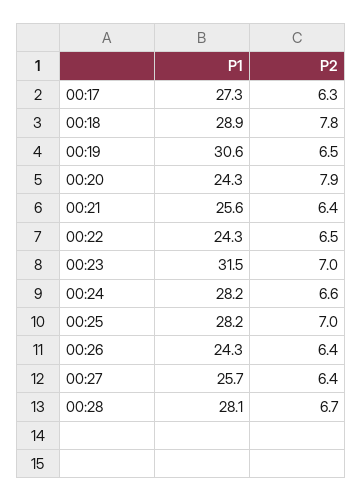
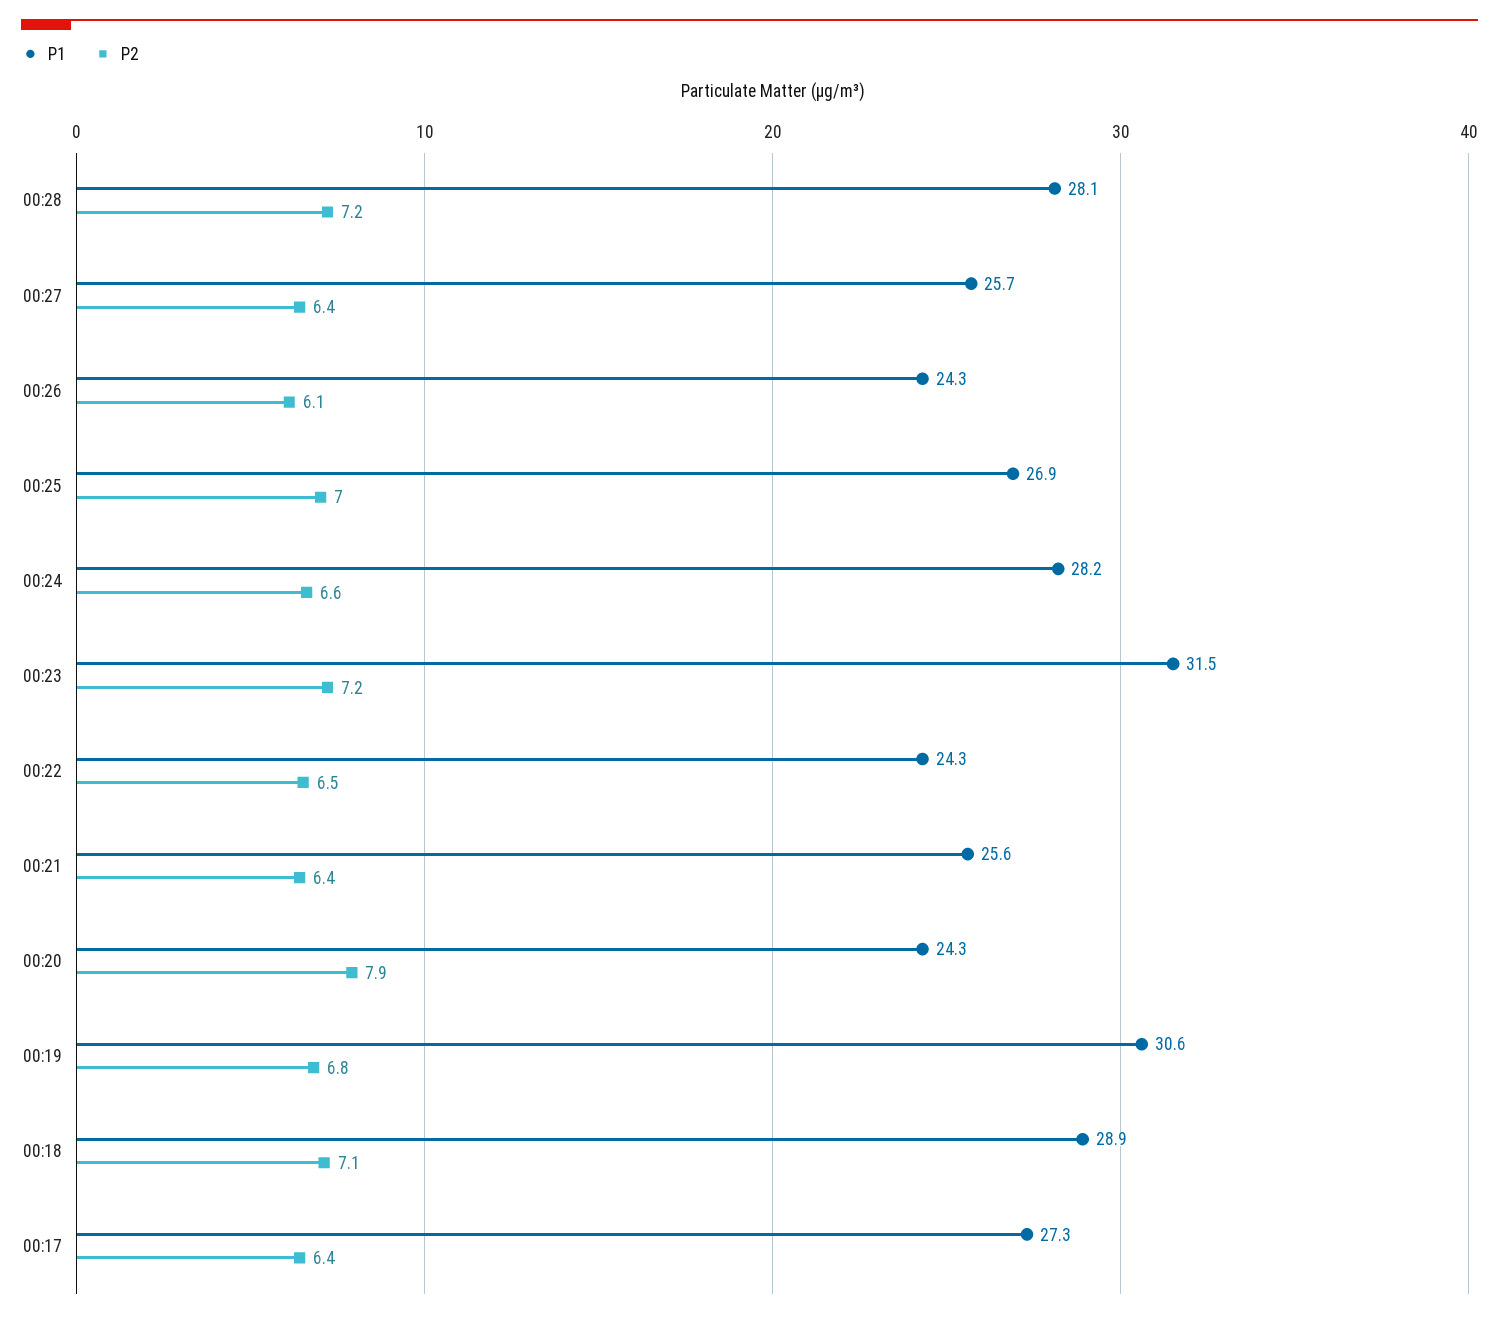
P2, 00:17: 6.3 -> 6.4
P2, 00:18: 7.8 -> 7.1
P2, 00:19: 6.5 -> 6.8
P2, 00:23: 7 -> 7.2
P1, 00:25: 28.2 -> 26.9
P2, 00:26: 6.4 -> 6.1
P2, 00:28: 6.7 -> 7.2

